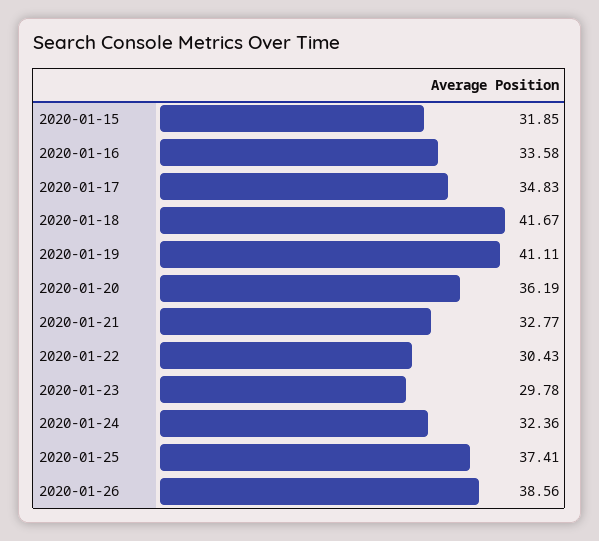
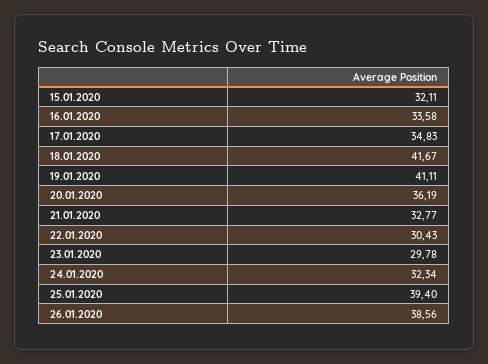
2020-01-15: 31.85 -> 32.11
2020-01-24: 32.36 -> 32.34
2020-01-25: 37.41 -> 39.4

